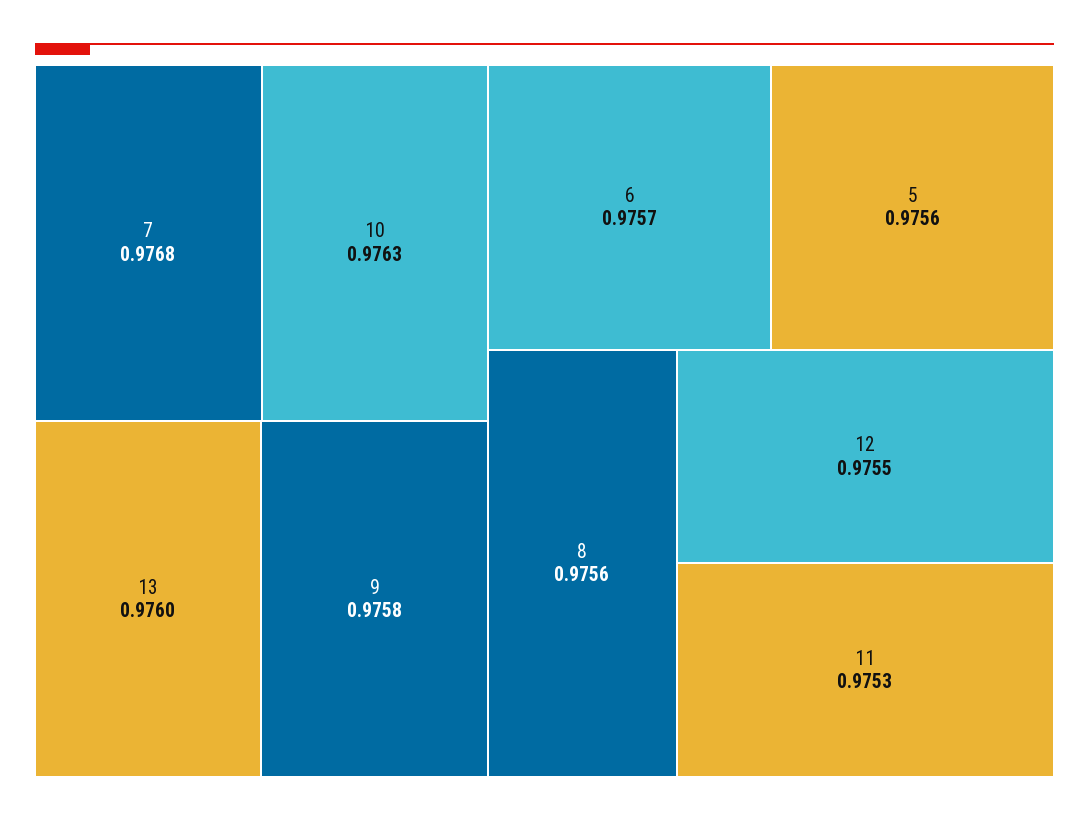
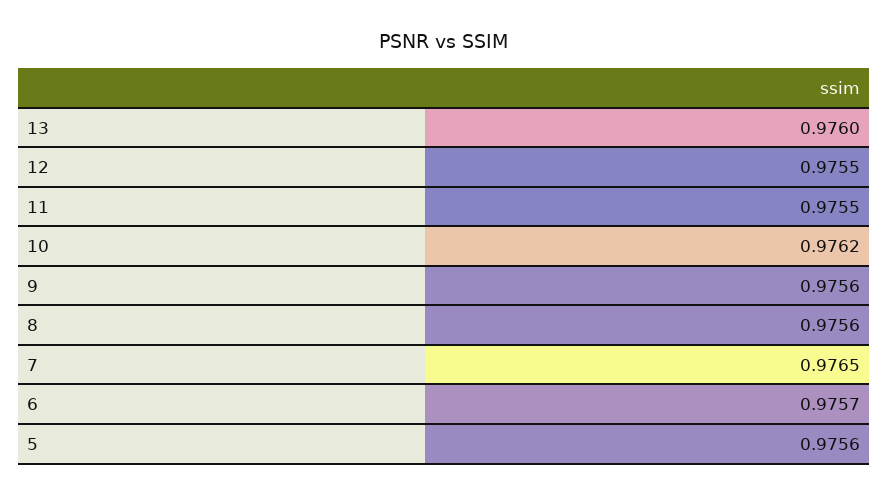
7: 0.9768 -> 0.9765
10: 0.9763 -> 0.9762
9: 0.9758 -> 0.9756
11: 0.9753 -> 0.9755

